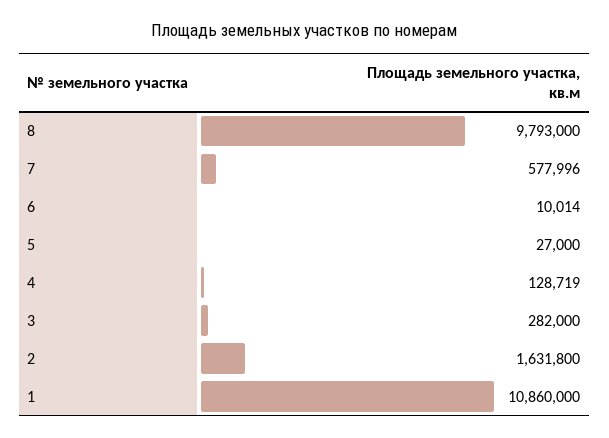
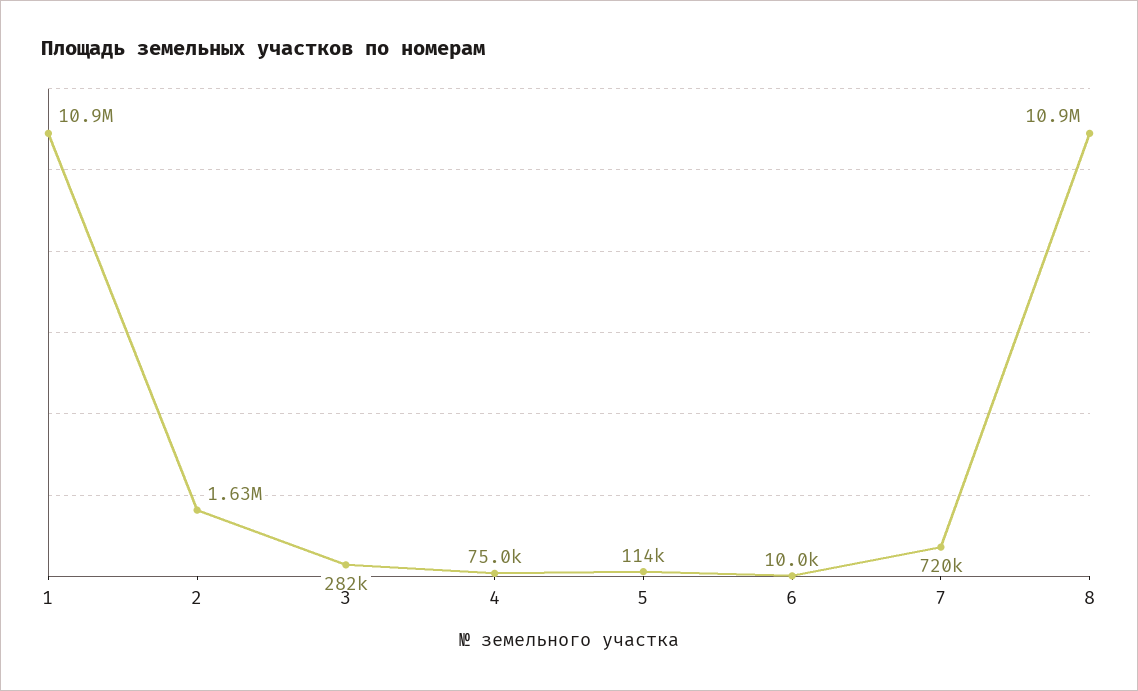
8: 9793000 -> 10900000
7: 577996 -> 720000
5: 27000 -> 114000
4: 128719 -> 75000

